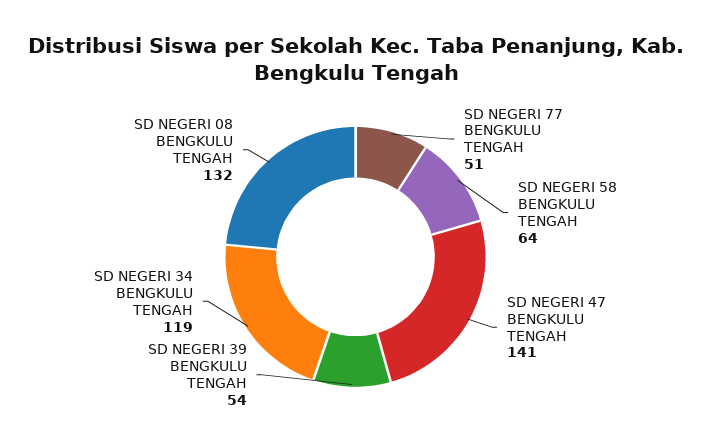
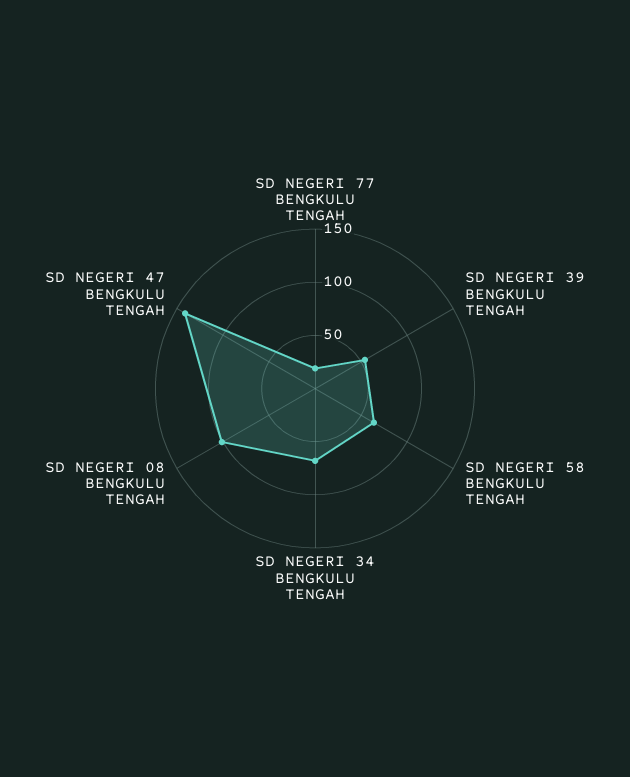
SD NEGERI 77 BENGKULU TENGAH: 51 -> 20
SD NEGERI 34 BENGKULU TENGAH: 119 -> 70
SD NEGERI 08 BENGKULU TENGAH: 132 -> 100

